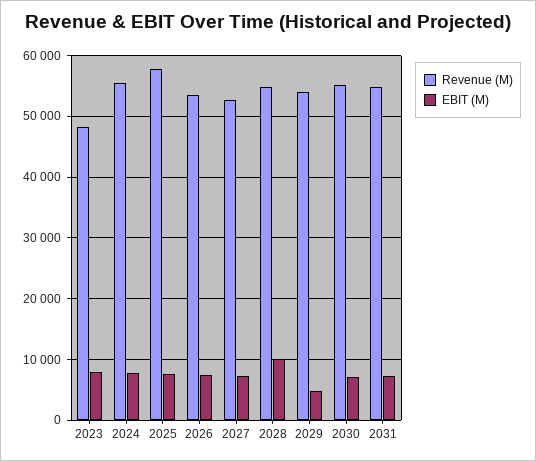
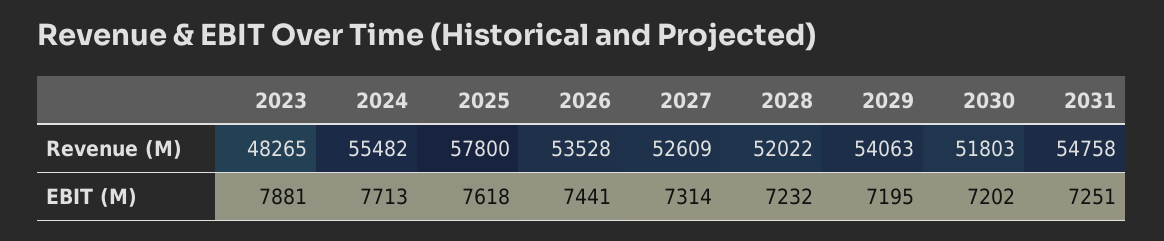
Revenue (M), 2028: 55000 -> 52022
EBIT (M), 2028: 10000 -> 7232
EBIT (M), 2029: 5000 -> 7195
Revenue (M), 2030: 55000 -> 51803

